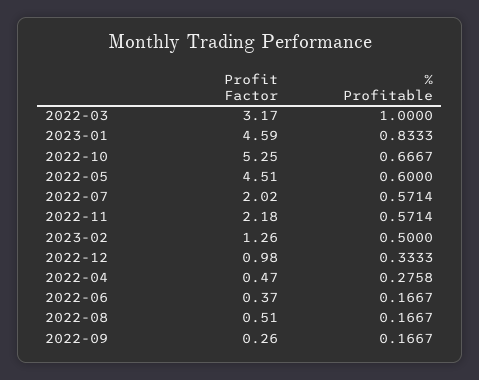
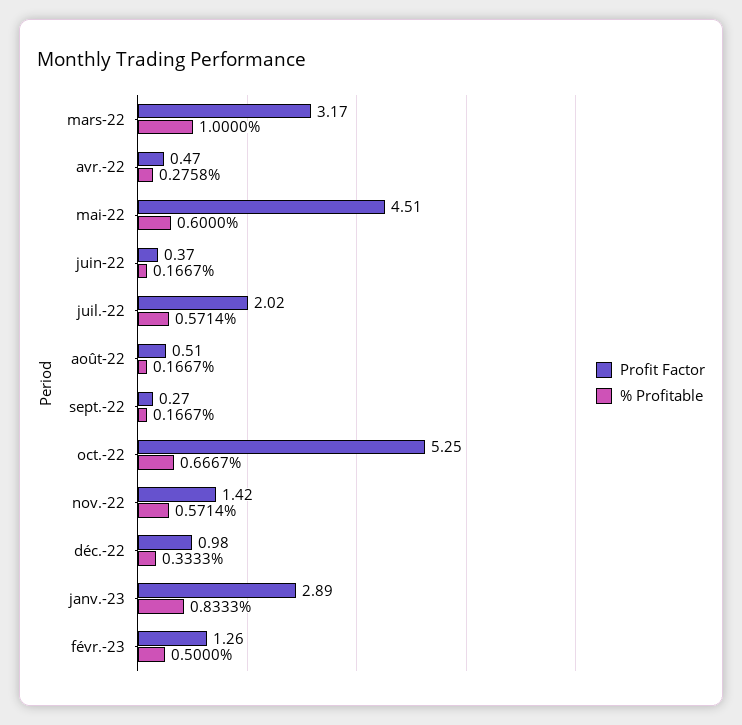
Profit Factor, 2023-01: 4.59 -> 2.89
Profit Factor, 2022-11: 2.18 -> 1.42
Profit Factor, 2022-09: 0.26 -> 0.27

